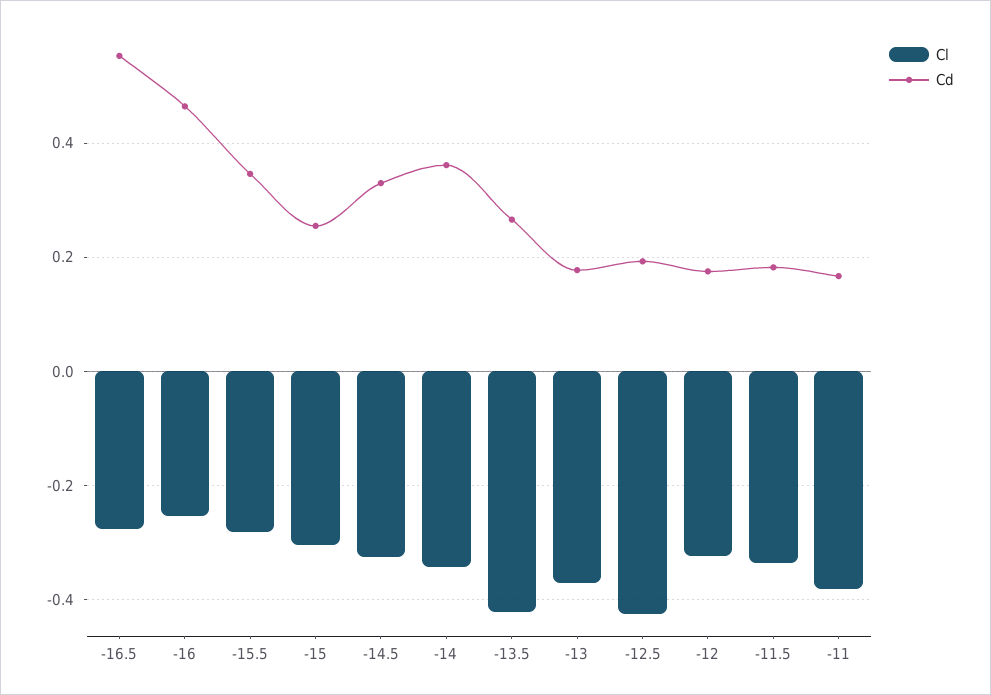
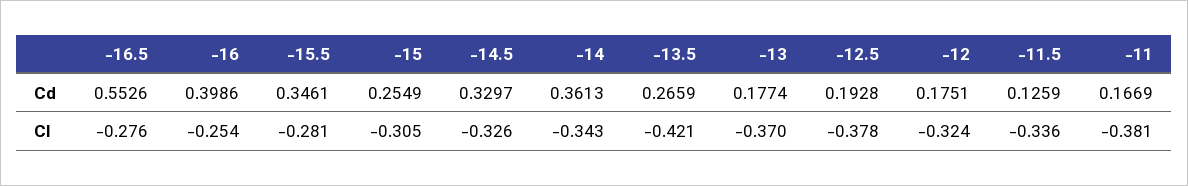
Cd, -16: 0.46 -> 0.3986
Cl, -12.5: -0.42 -> -0.378
Cd, -11.5: 0.18 -> 0.1259

